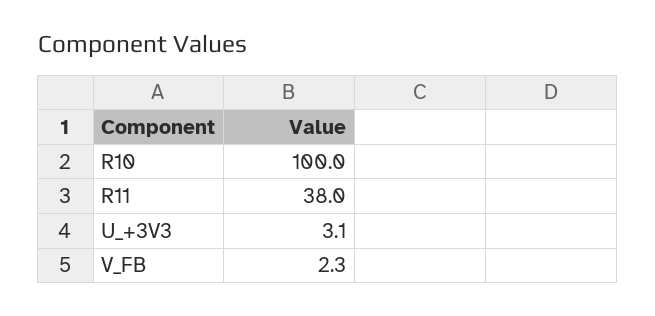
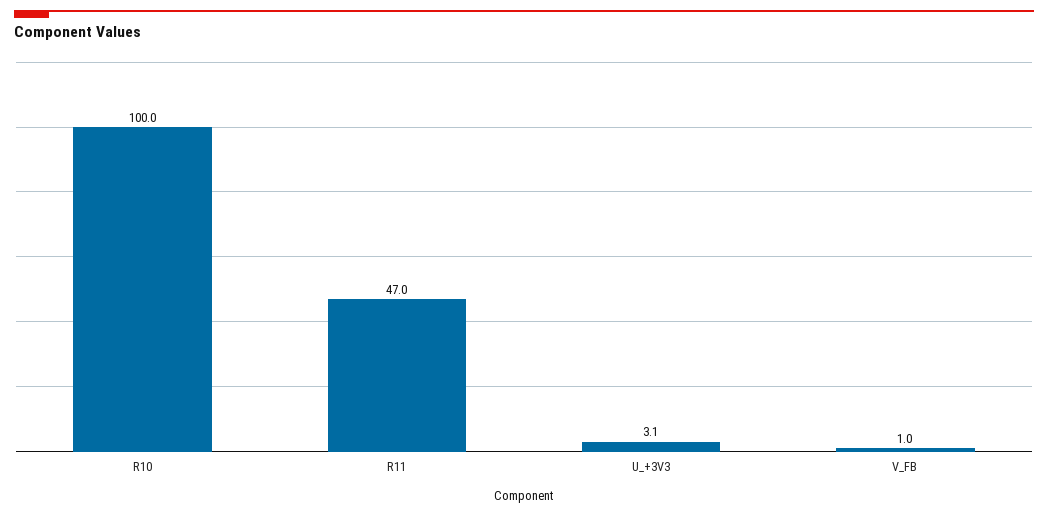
R11: 38 -> 47
V_FB: 2.3 -> 1

